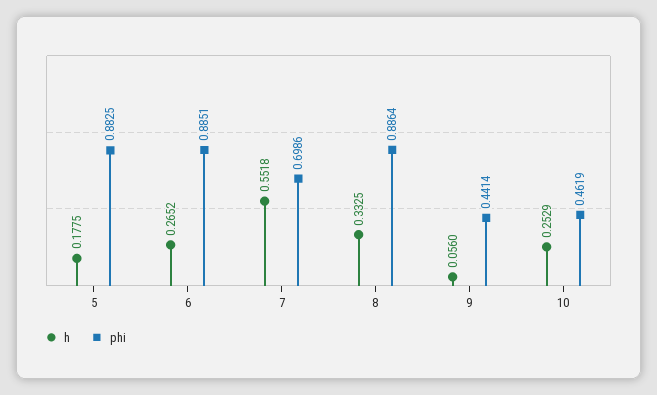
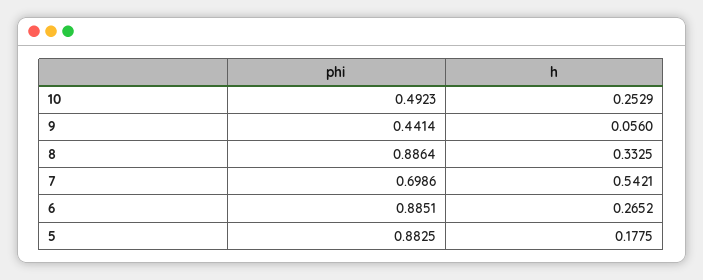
h, 7: 0.5518 -> 0.5421
phi, 10: 0.4619 -> 0.4923

